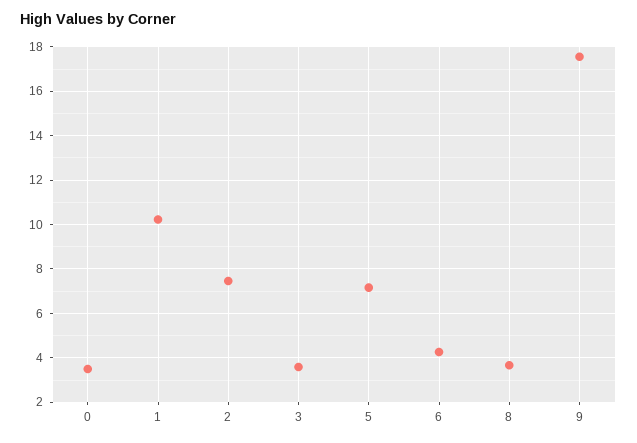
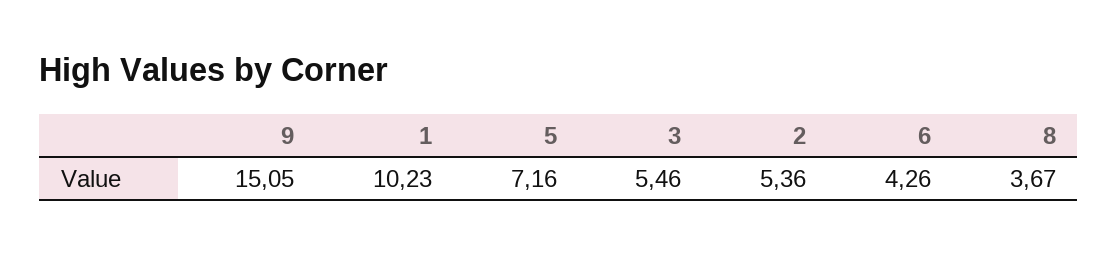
0: 3.5 -> none
2: 7.5 -> 5.36
3: 3.5 -> 5.46
9: 17.5 -> 15.05

